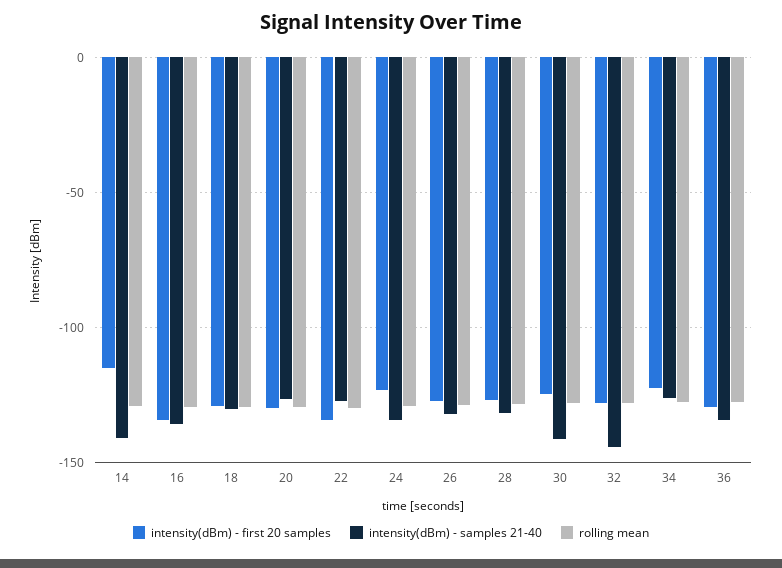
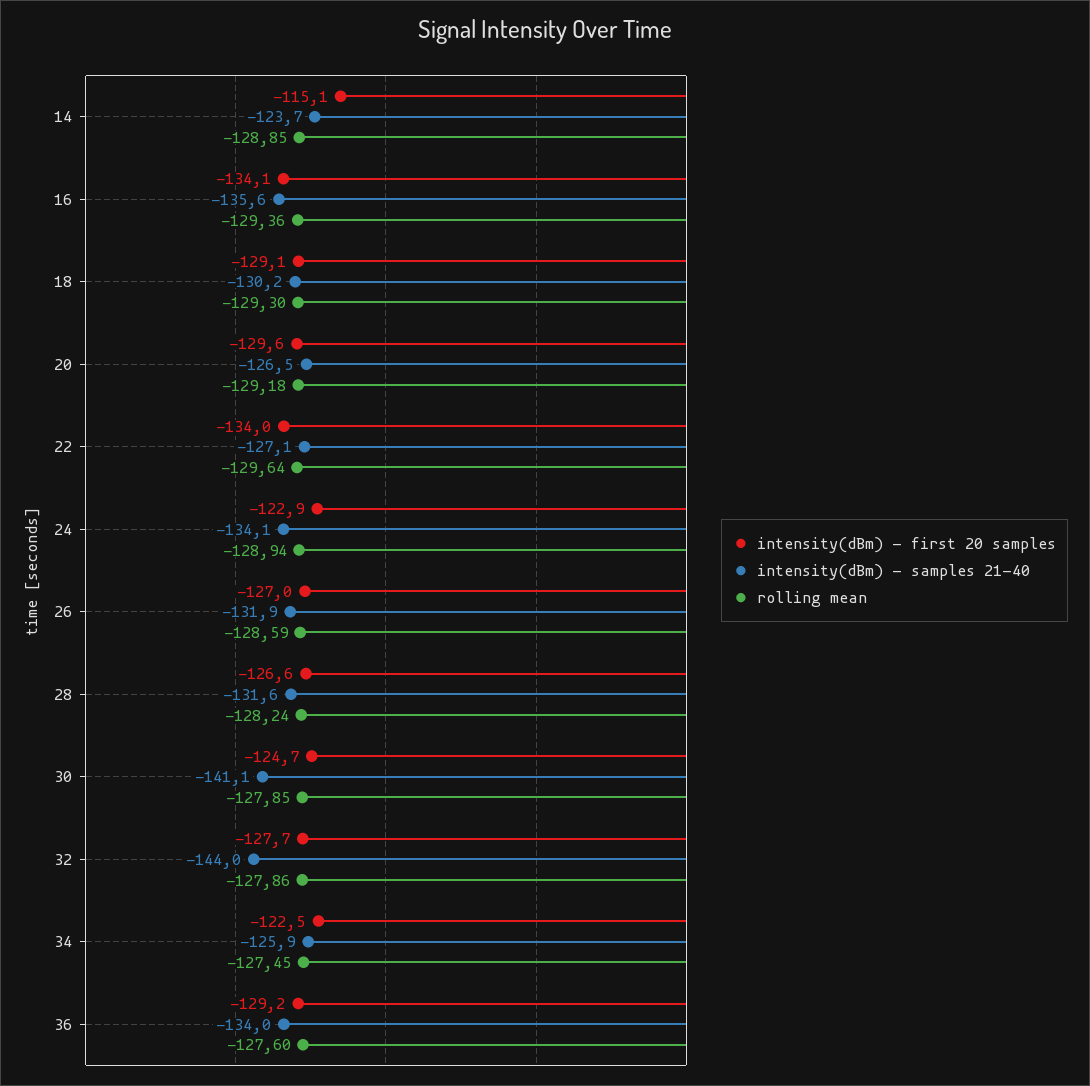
intensity(dBm) - samples 21-40, 14: -140 -> -123.7

